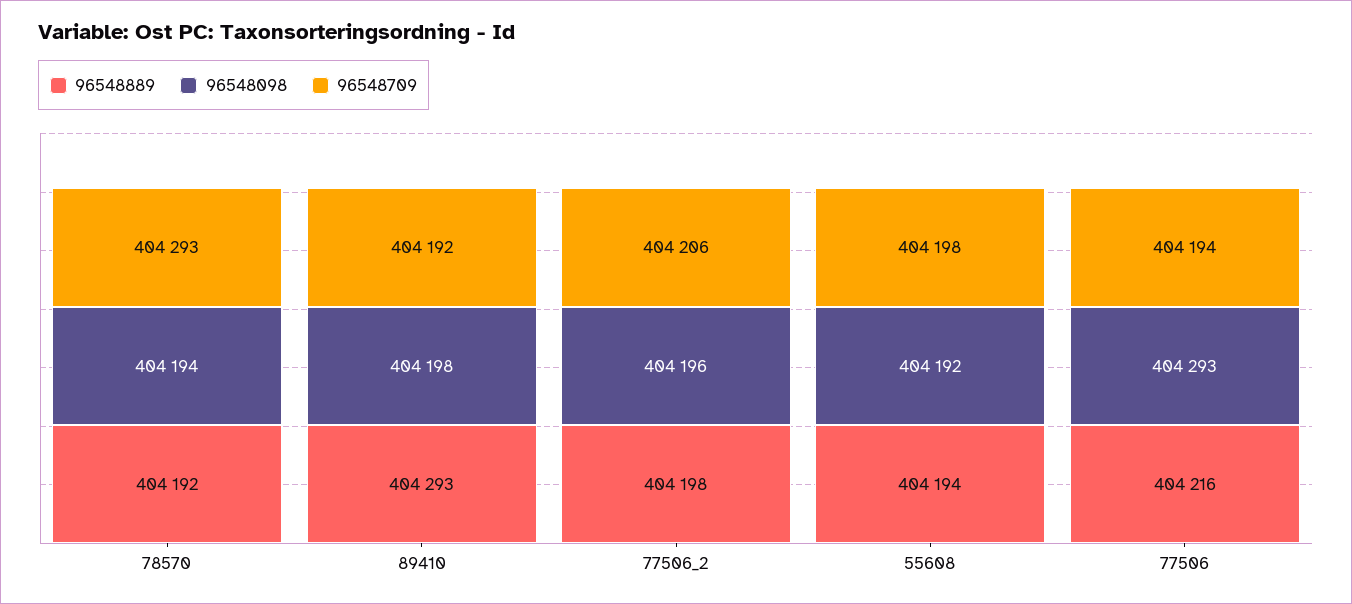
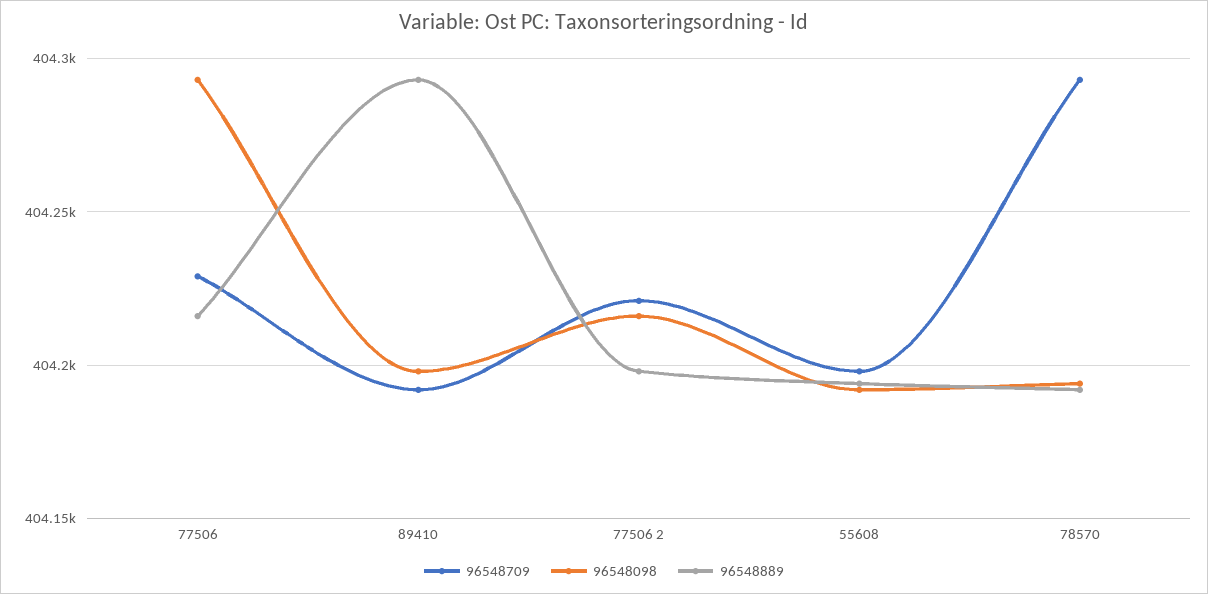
96548098, 77506_2: 404196 -> 404215
96548709, 77506_2: 404206 -> 404220
96548709, 77506: 404194 -> 404230

